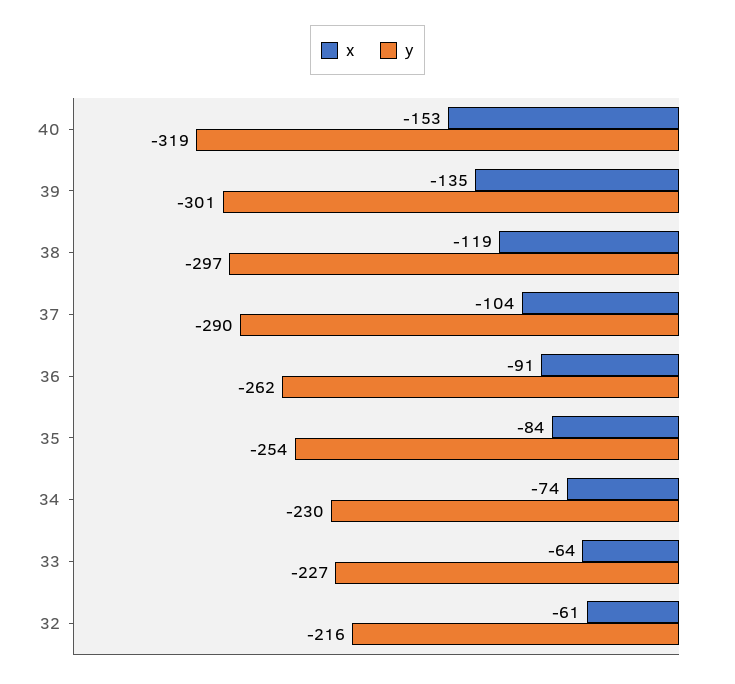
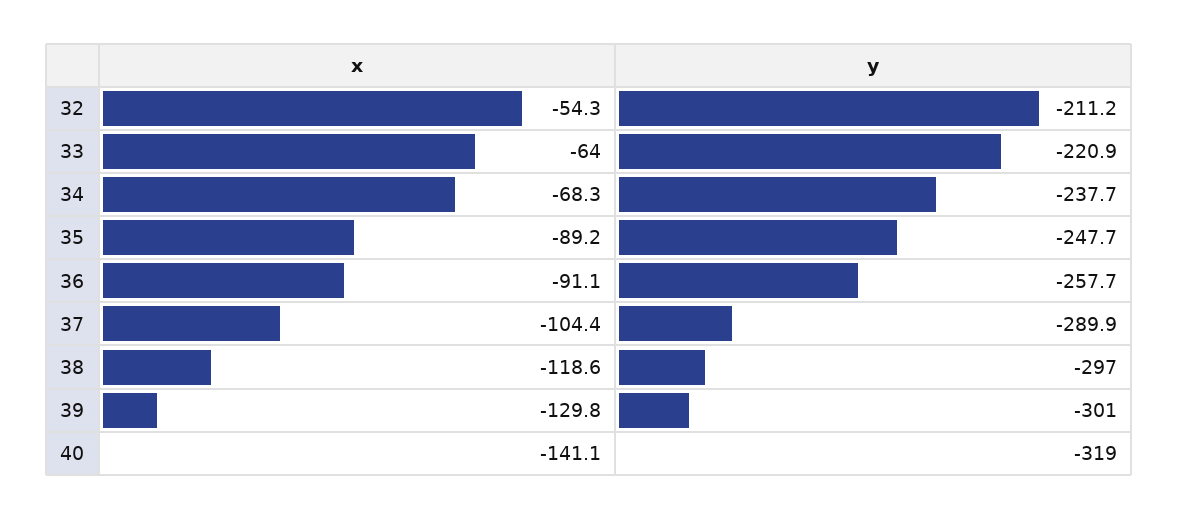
x, 40: -153 -> -141.1
x, 39: -135 -> -129.8
y, 36: -262 -> -257.7
x, 35: -84 -> -89.2
y, 35: -254 -> -247.7
x, 34: -74 -> -68.3
y, 34: -230 -> -237.7
y, 33: -227 -> -220.9
x, 32: -61 -> -54.3
y, 32: -216 -> -211.2

